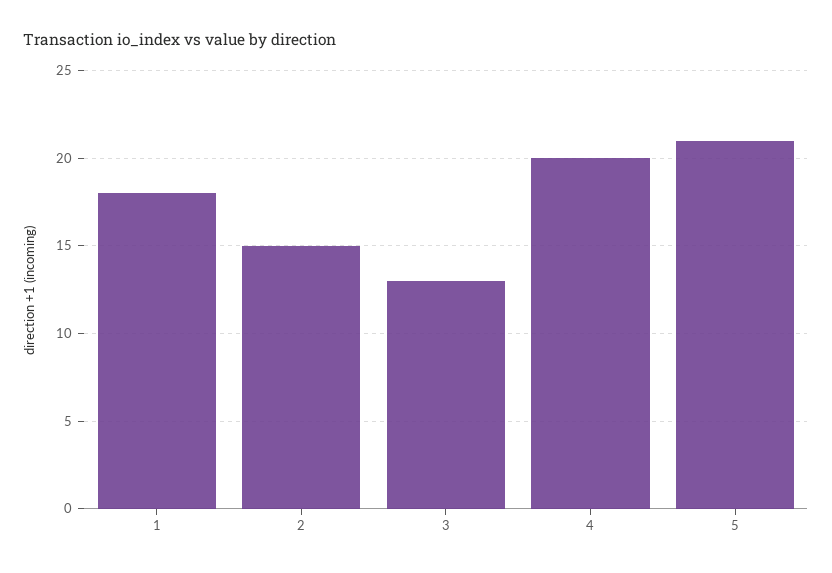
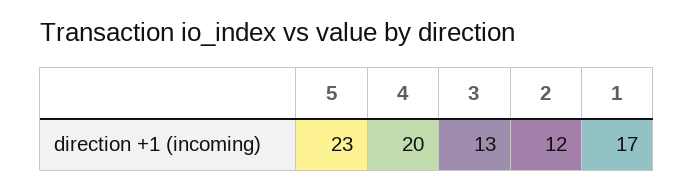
1: 18 -> 17
2: 15 -> 12
5: 21 -> 23

